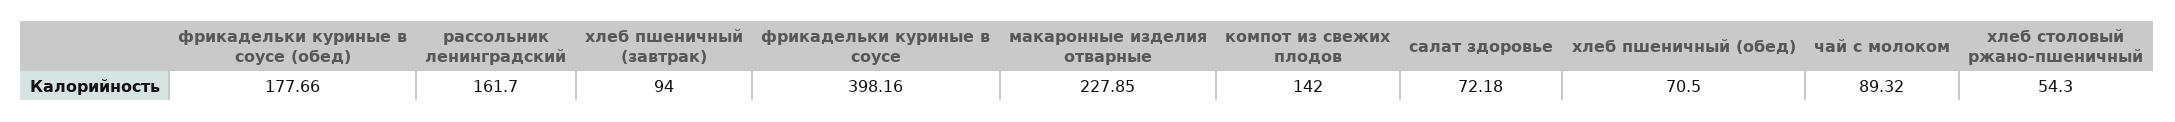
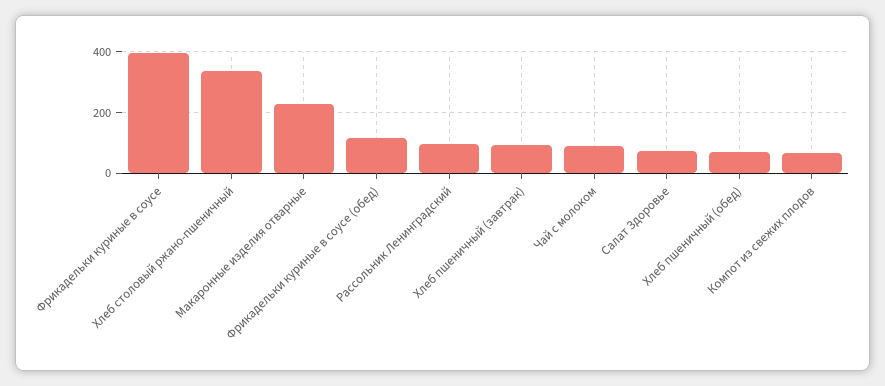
фрикадельки куриные в соусе (обед): 177.66 -> 120
рассольник ленинградский: 161.7 -> 100
компот из свежих плодов: 142 -> 60
хлеб столовый ржано-пшеничный: 54.3 -> 340

